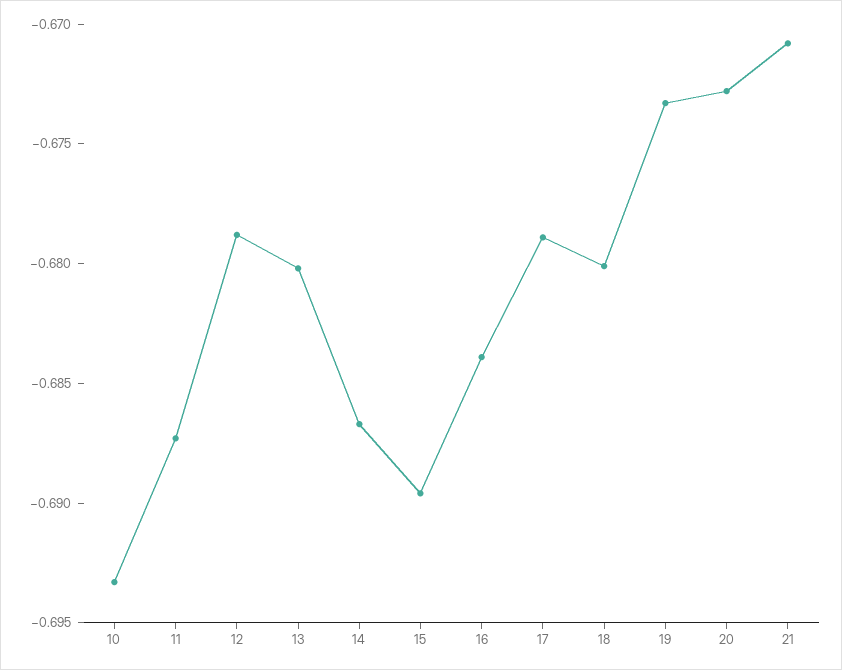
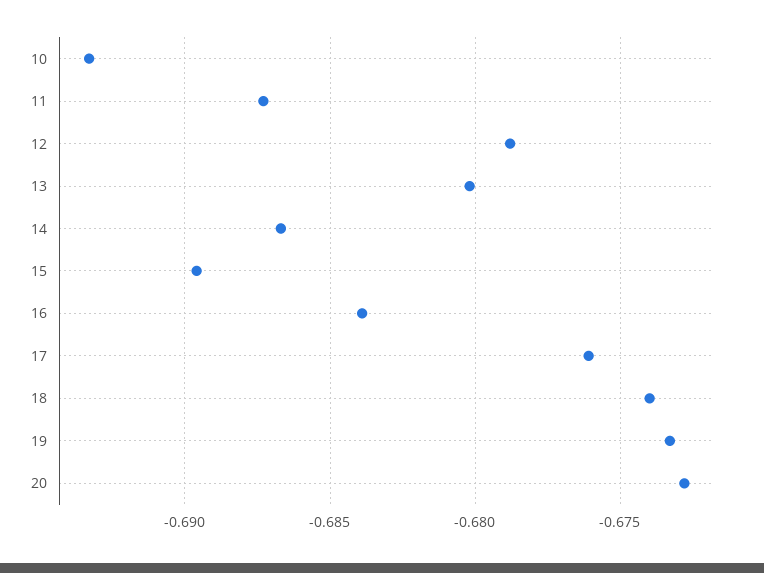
17: -0.679 -> -0.676
18: -0.68 -> -0.674
21: -0.671 -> none

